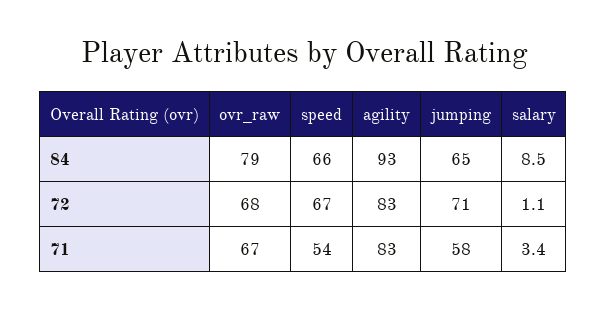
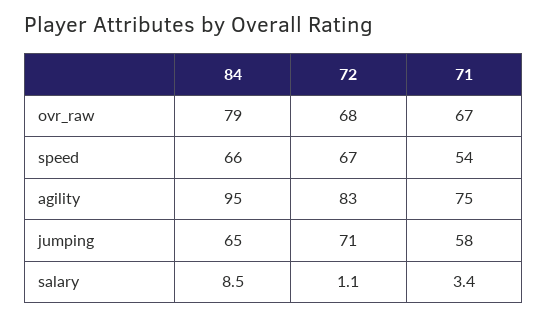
agility, 84: 93 -> 95
agility, 71: 83 -> 75

